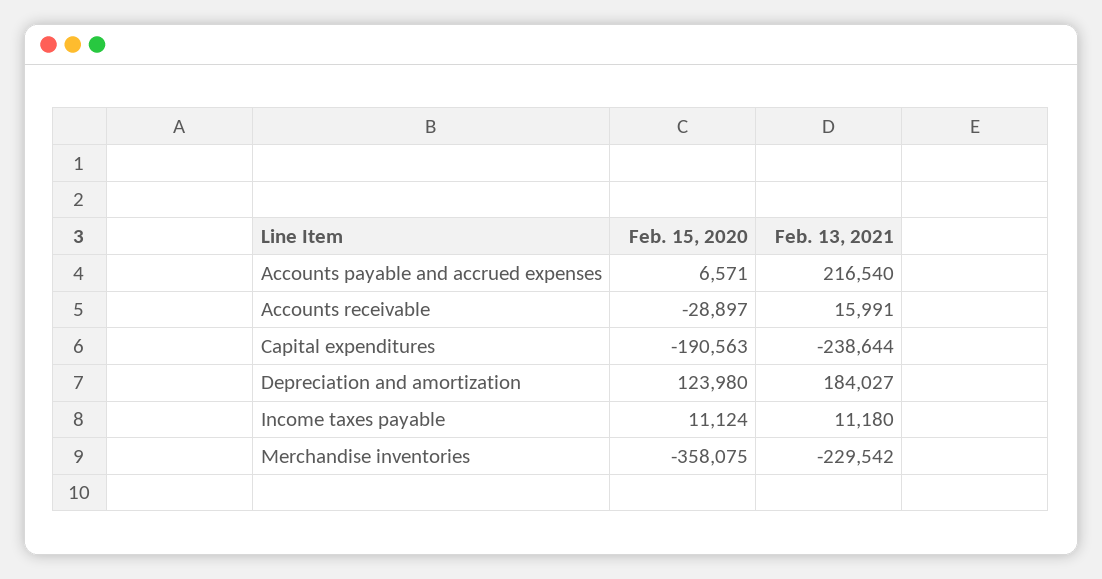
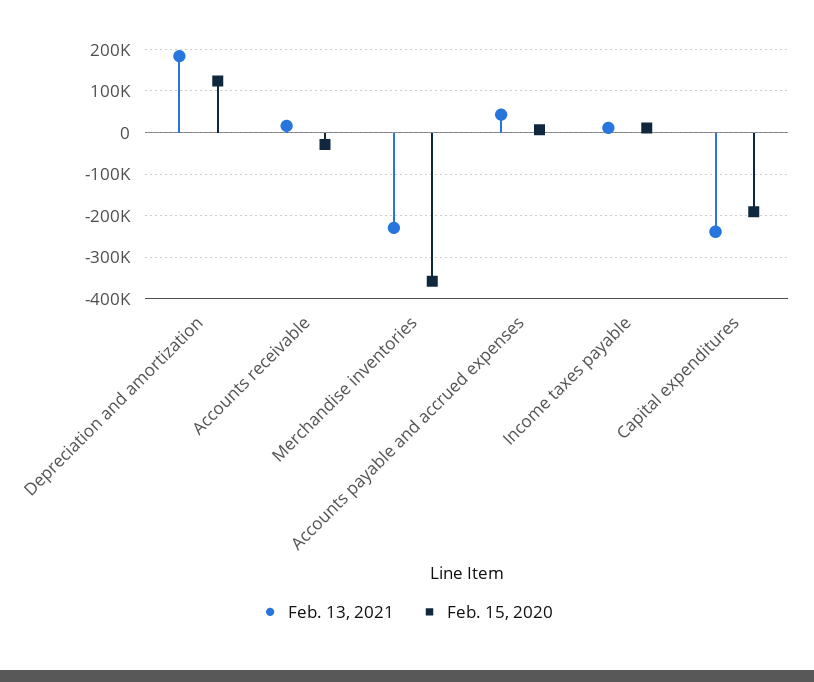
Feb. 13, 2021, Accounts payable and accrued expenses: 216540 -> 40000

